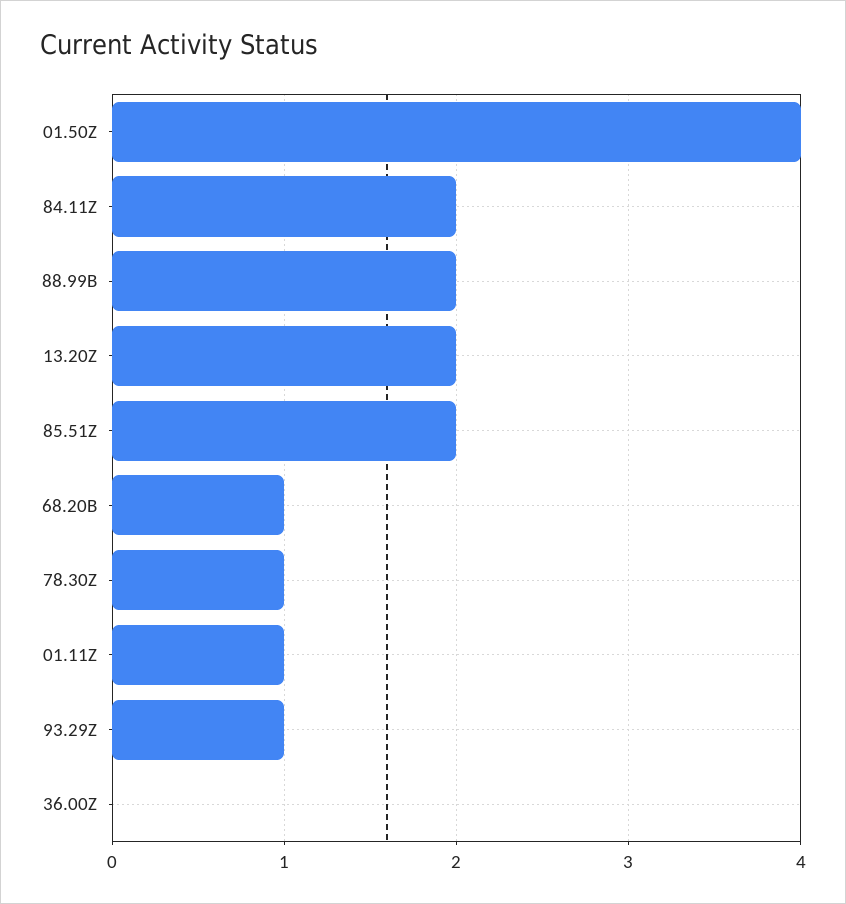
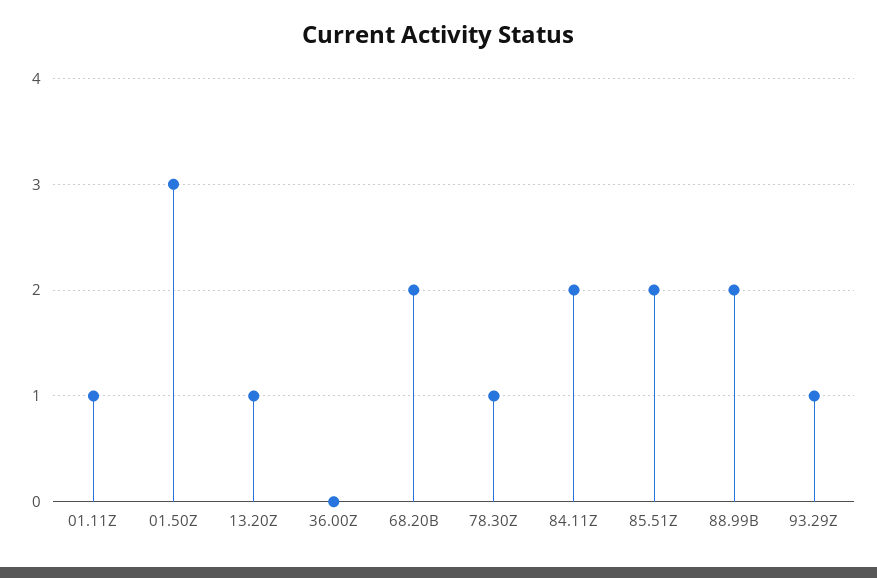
01.50Z: 4 -> 3
13.20Z: 2 -> 1
68.20B: 1 -> 2

